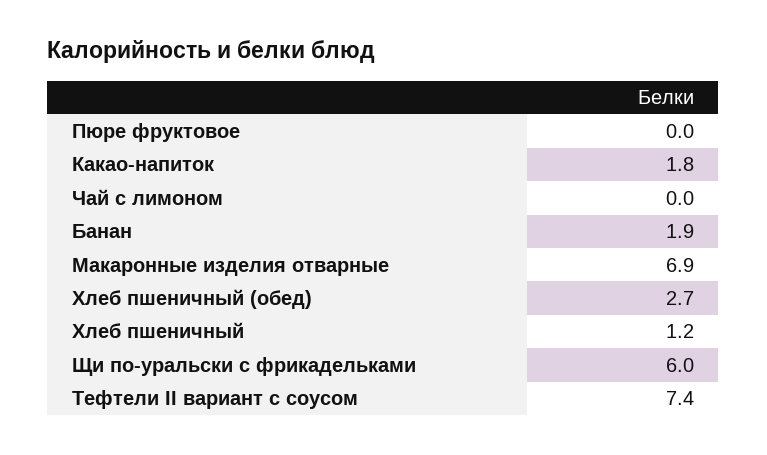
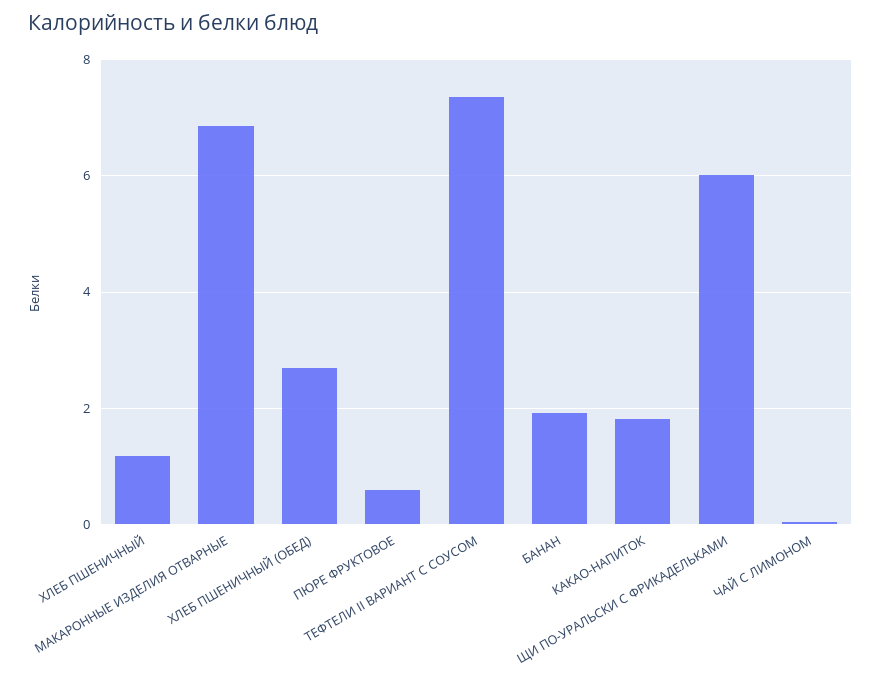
Пюре фруктовое: 0 -> 0.6

